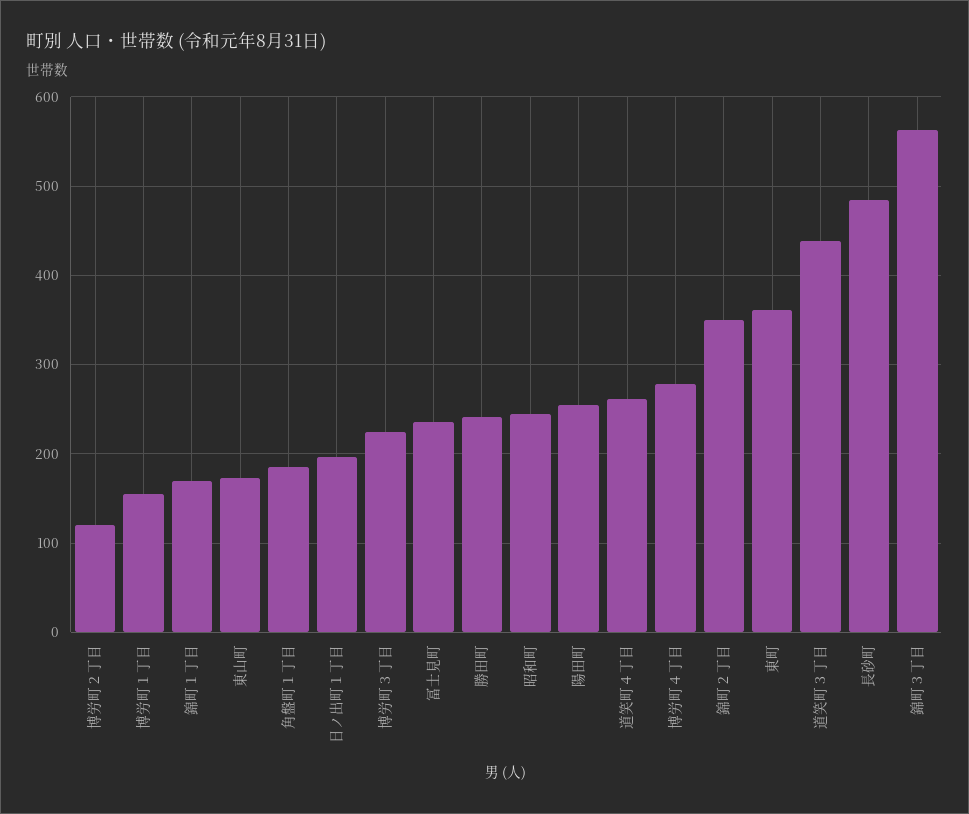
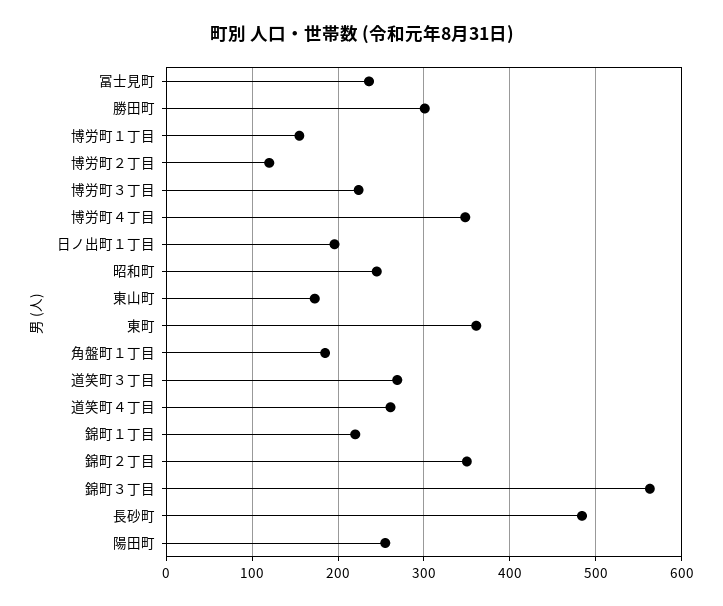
錦町１丁目: 170 -> 220
勝田町: 240 -> 300
博労町４丁目: 280 -> 350
道笑町３丁目: 440 -> 270

